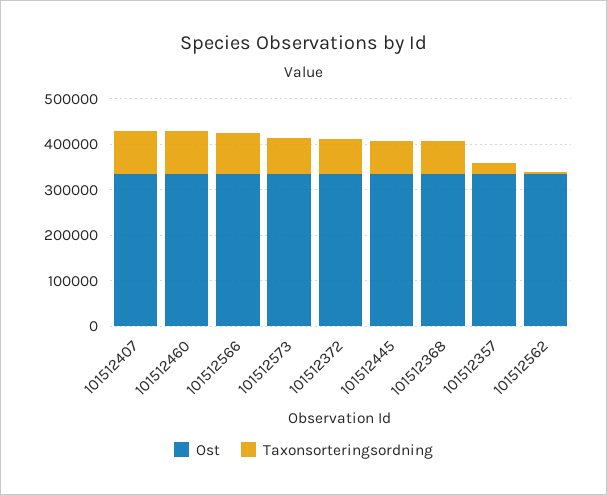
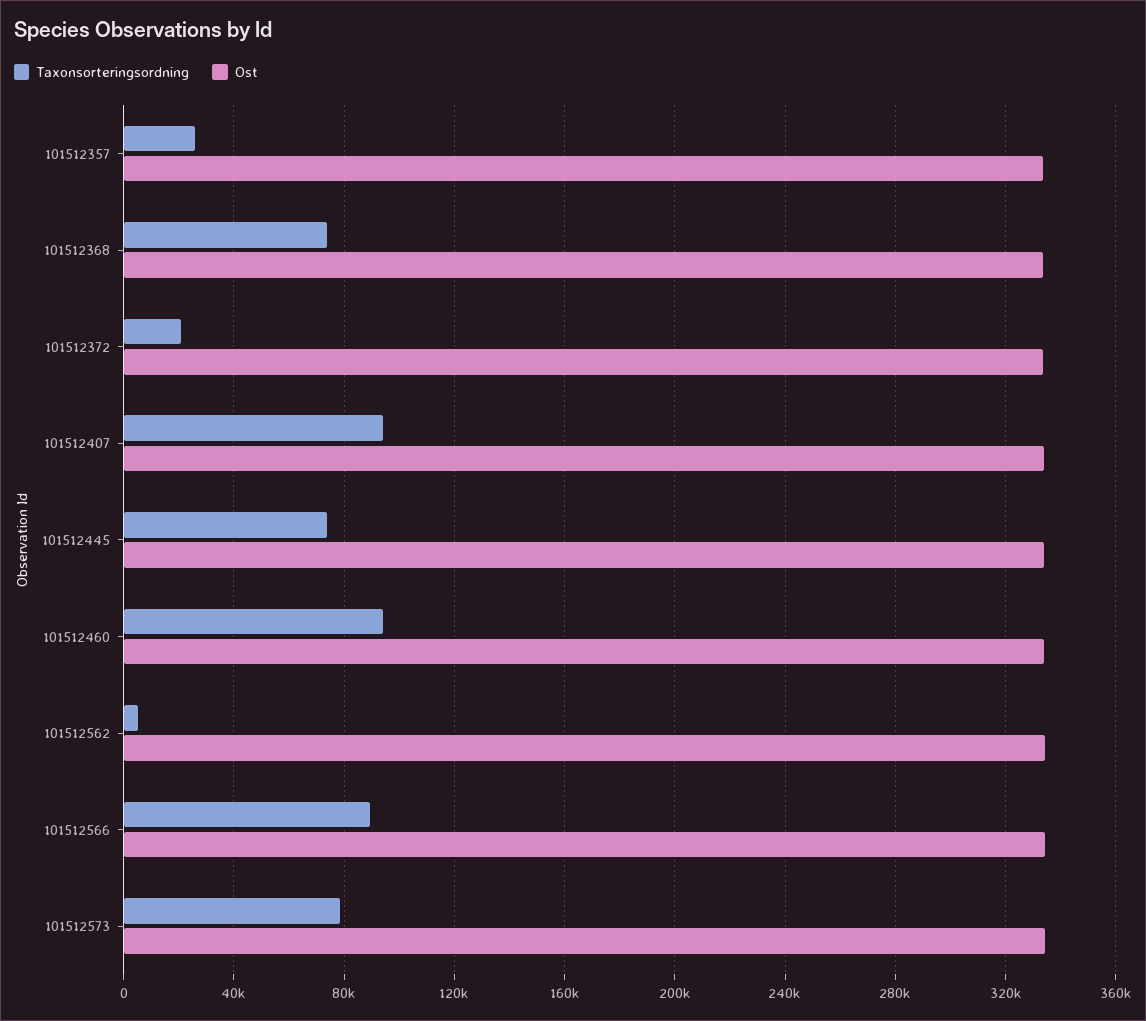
Taxonsorteringsordning, 101512372: 80000 -> 20000

